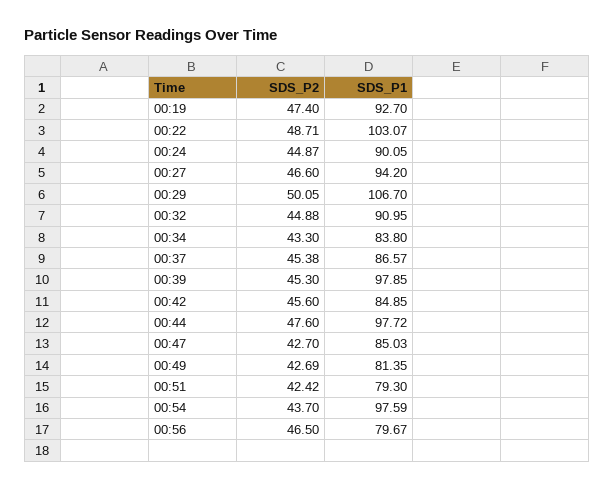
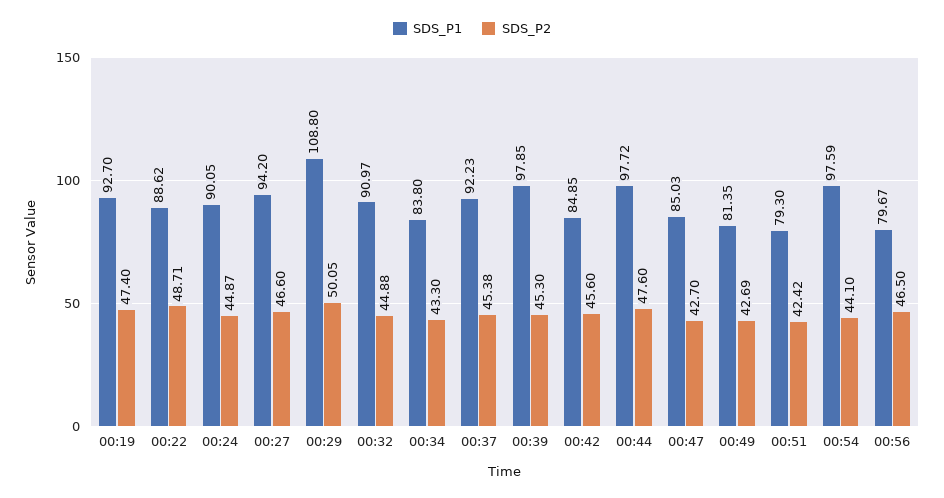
SDS_P1, 00:22: 103.07 -> 88.62
SDS_P1, 00:29: 106.7 -> 108.8
SDS_P1, 00:32: 90.95 -> 90.97
SDS_P1, 00:37: 86.57 -> 92.23
SDS_P2, 00:54: 43.7 -> 44.1

